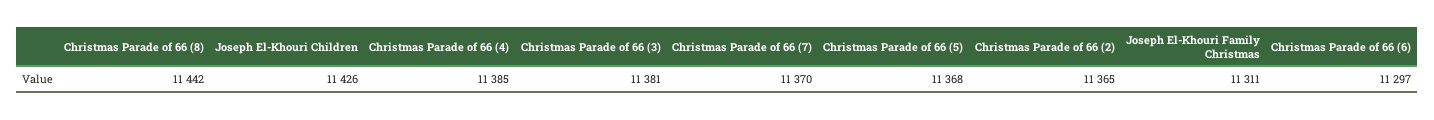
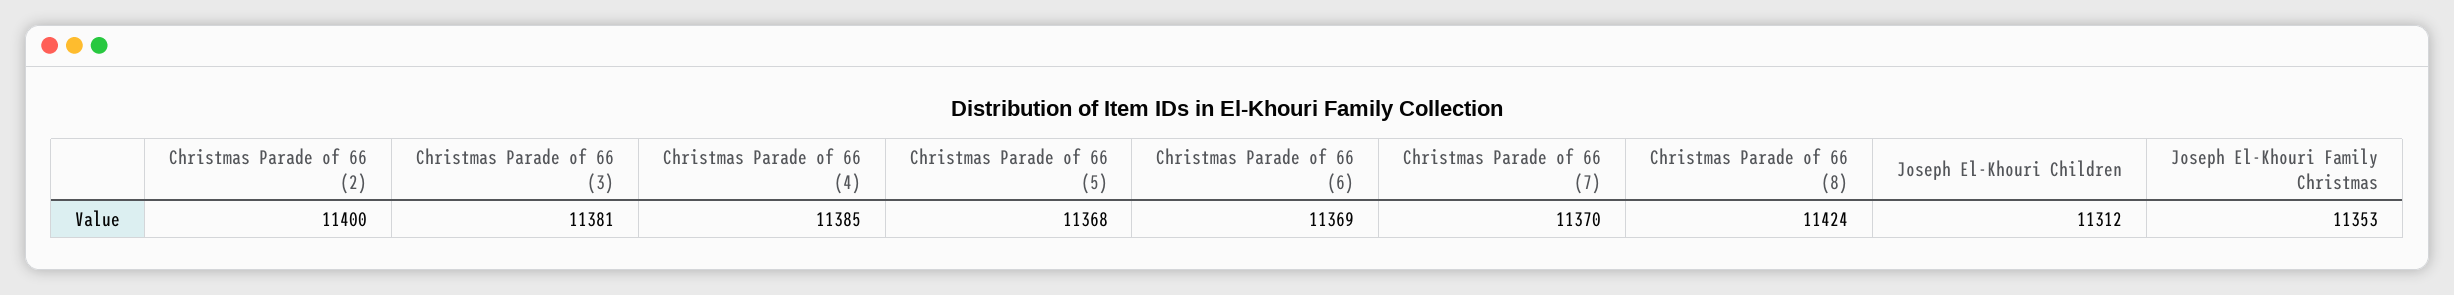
Christmas Parade of 66 (8): 11442 -> 11424
Joseph El-Khouri Children: 11426 -> 11312
Christmas Parade of 66 (2): 11365 -> 11400
Joseph El-Khouri Family Christmas: 11311 -> 11353
Christmas Parade of 66 (6): 11297 -> 11369

